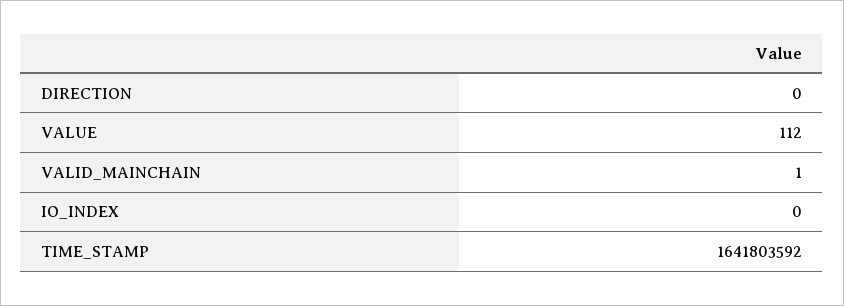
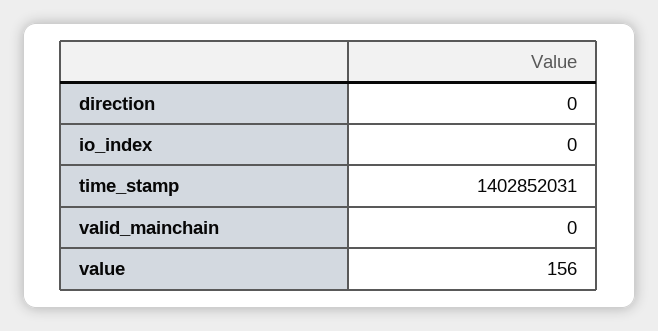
VALUE: 112 -> 156
VALID_MAINCHAIN: 1 -> 0
TIME_STAMP: 1641803592 -> 1402852031

